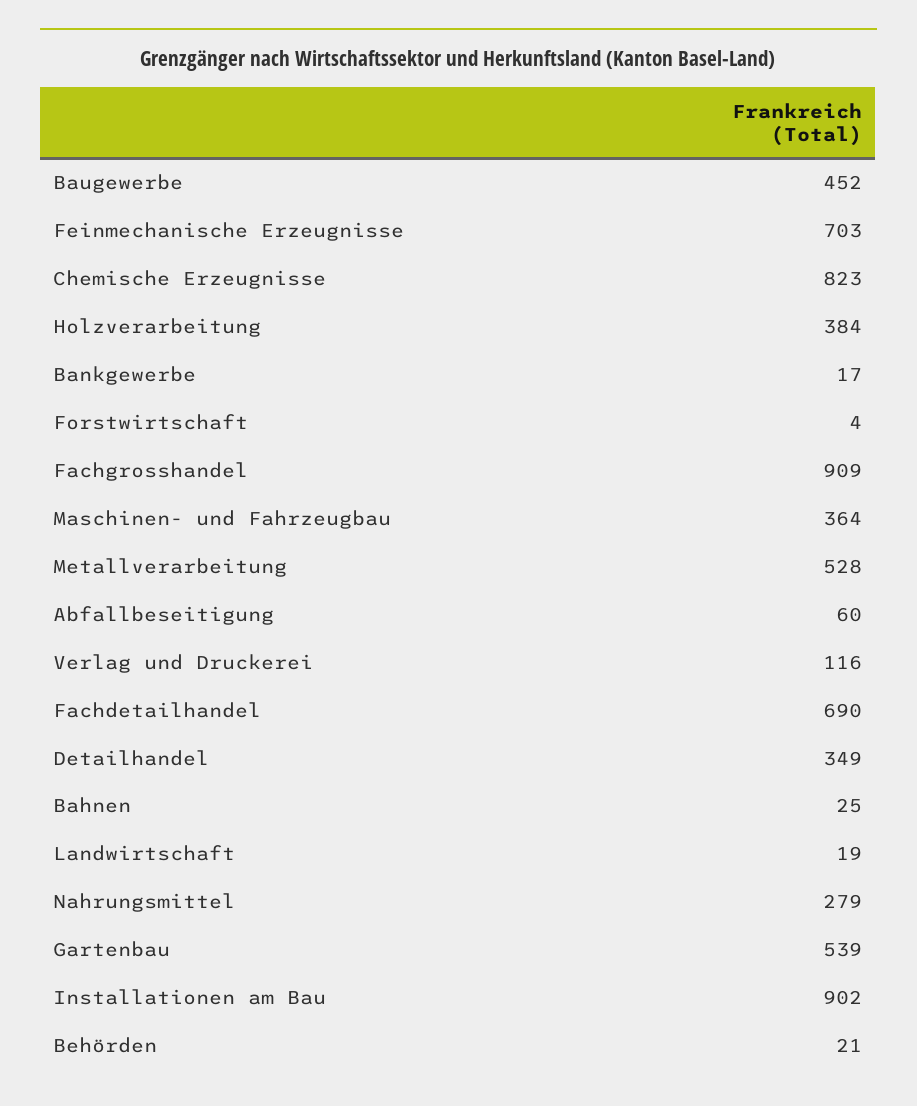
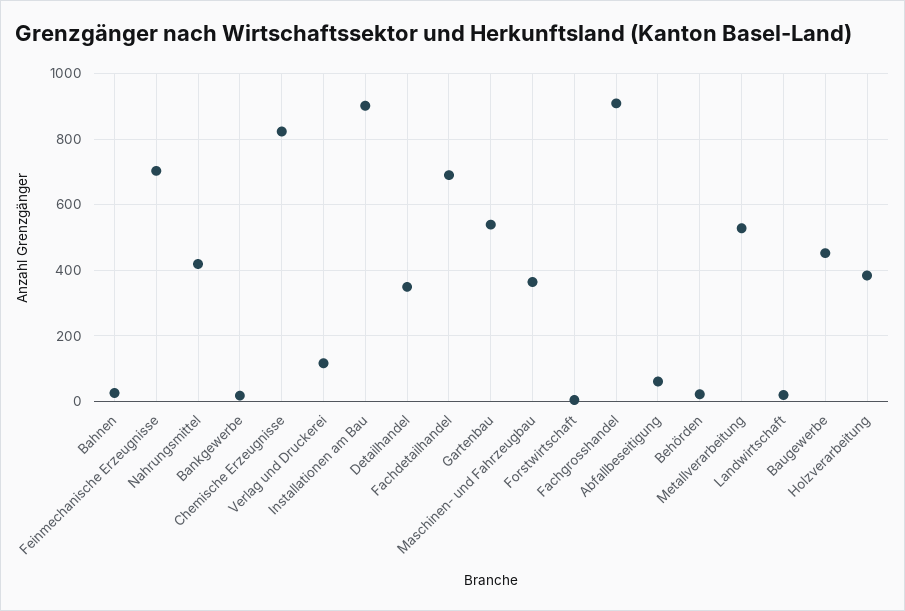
Nahrungsmittel: 279 -> 420

